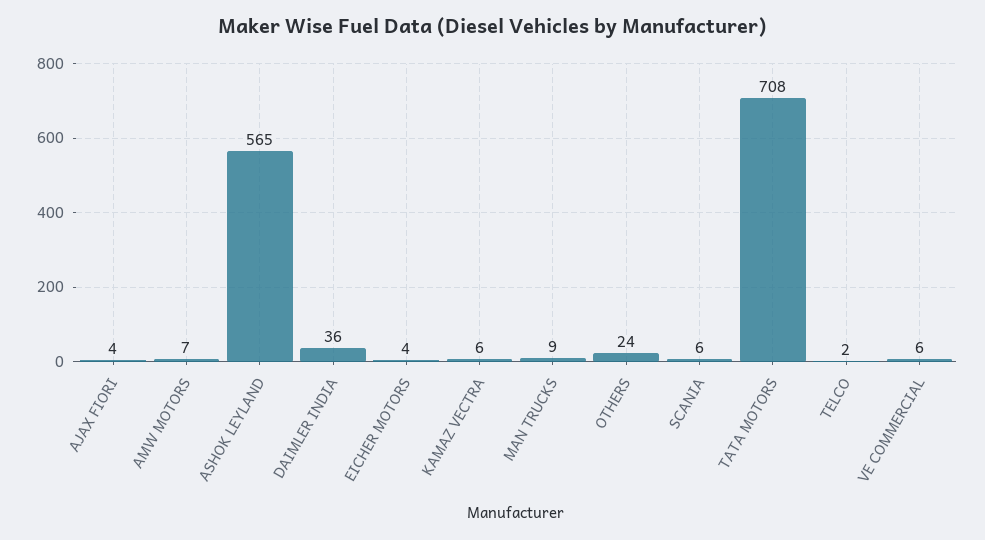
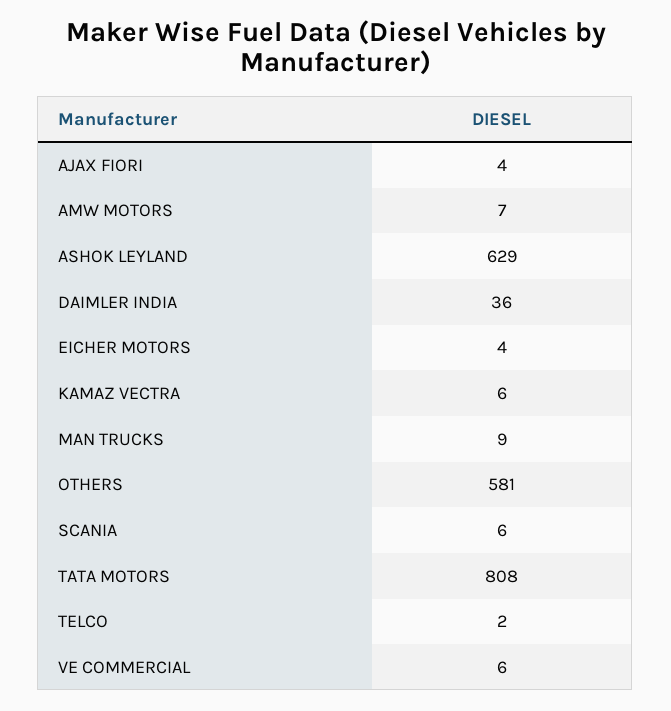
ASHOK LEYLAND: 565 -> 629
OTHERS: 24 -> 581
TATA MOTORS: 708 -> 808

